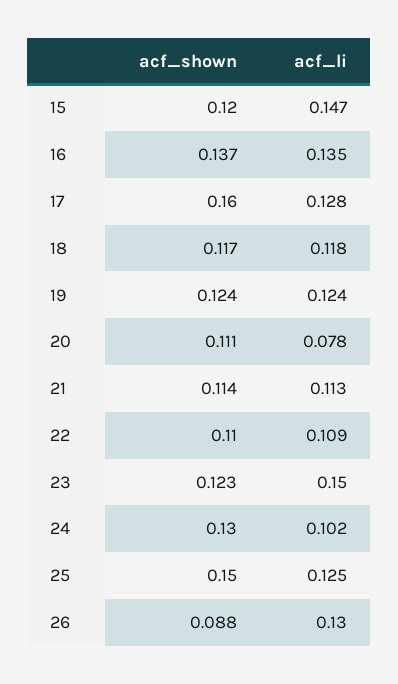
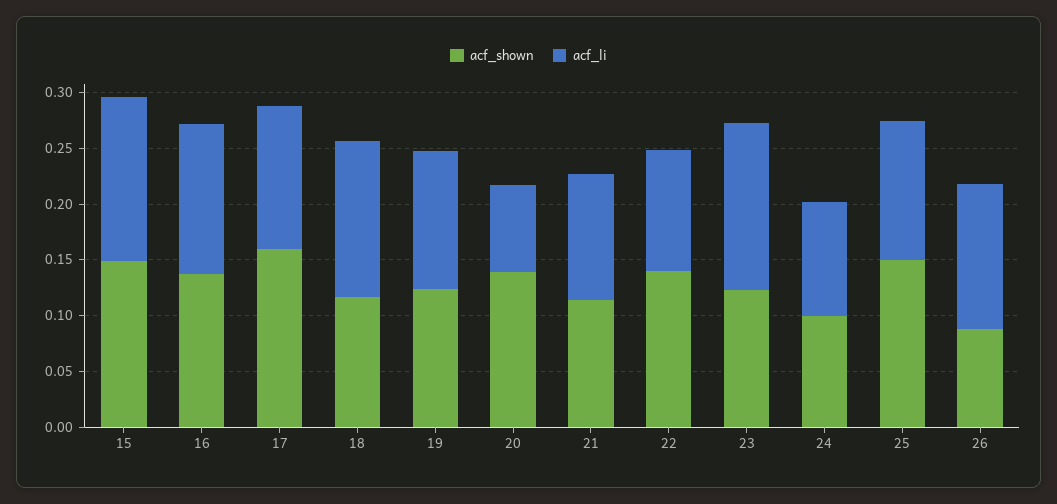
acf_shown, 15: 0.12 -> 0.15
acf_li, 18: 0.118 -> 0.14
acf_shown, 20: 0.111 -> 0.14
acf_shown, 22: 0.11 -> 0.14
acf_shown, 24: 0.13 -> 0.1

